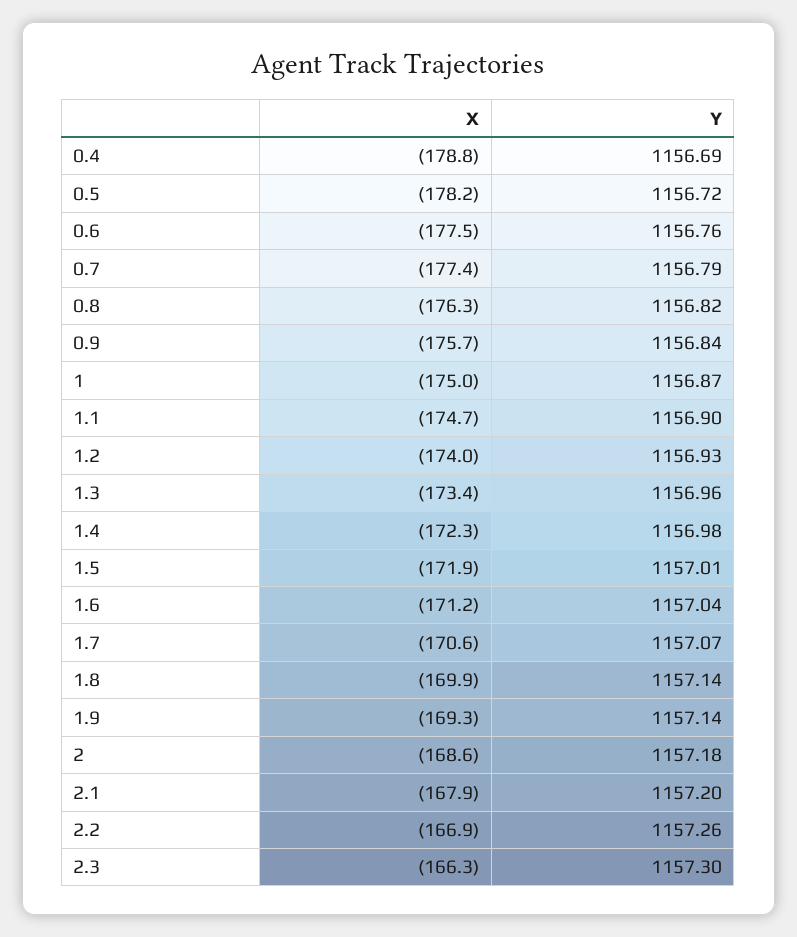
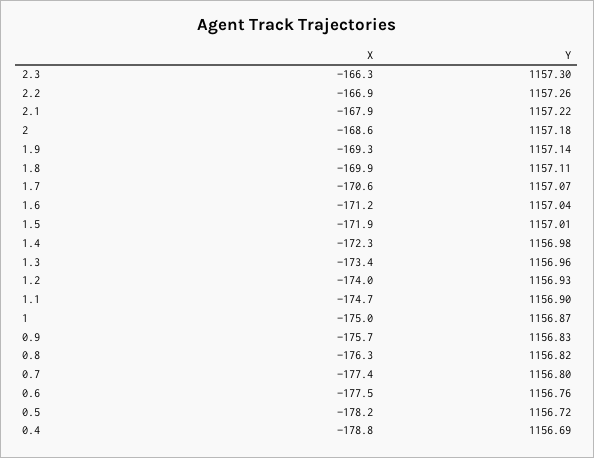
Y, 0.7: 1156.79 -> 1156.8
Y, 0.9: 1156.84 -> 1156.83
Y, 1.8: 1157.14 -> 1157.11
Y, 2.1: 1157.2 -> 1157.22

